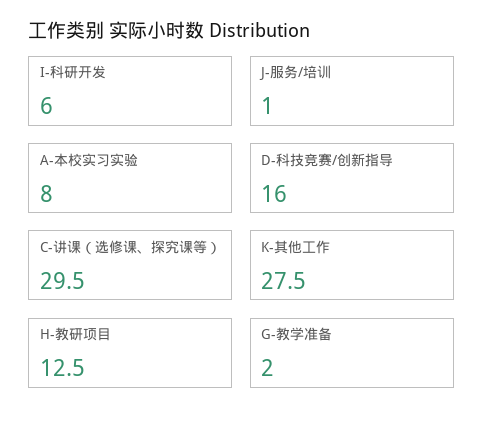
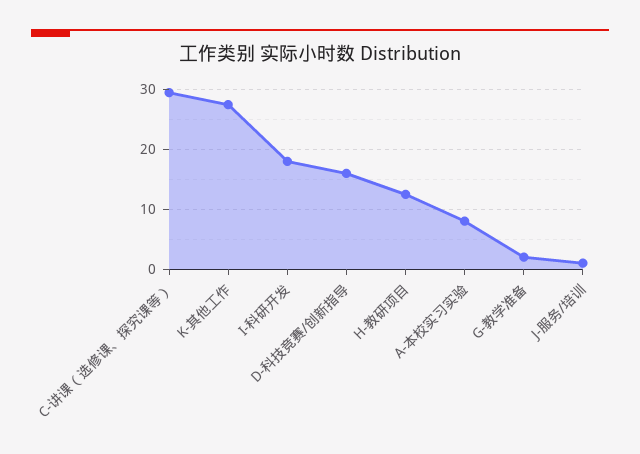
I-科研开发: 6 -> 18

